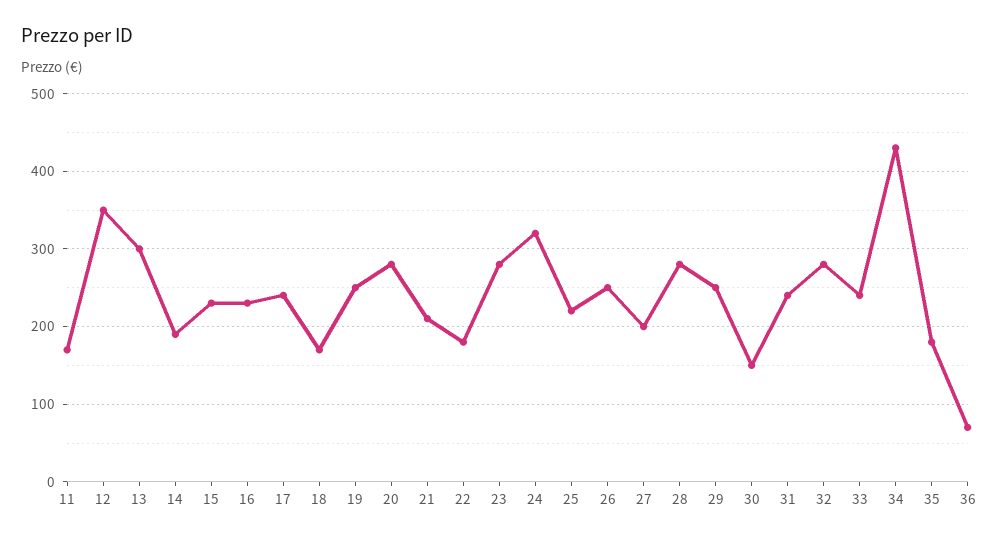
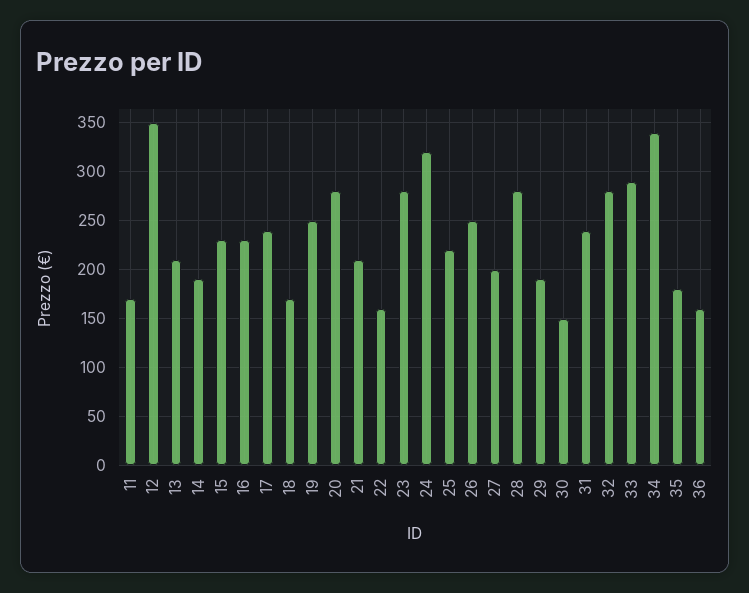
13: 300 -> 210
22: 180 -> 160
29: 250 -> 190
33: 240 -> 290
34: 430 -> 340
36: 70 -> 160

